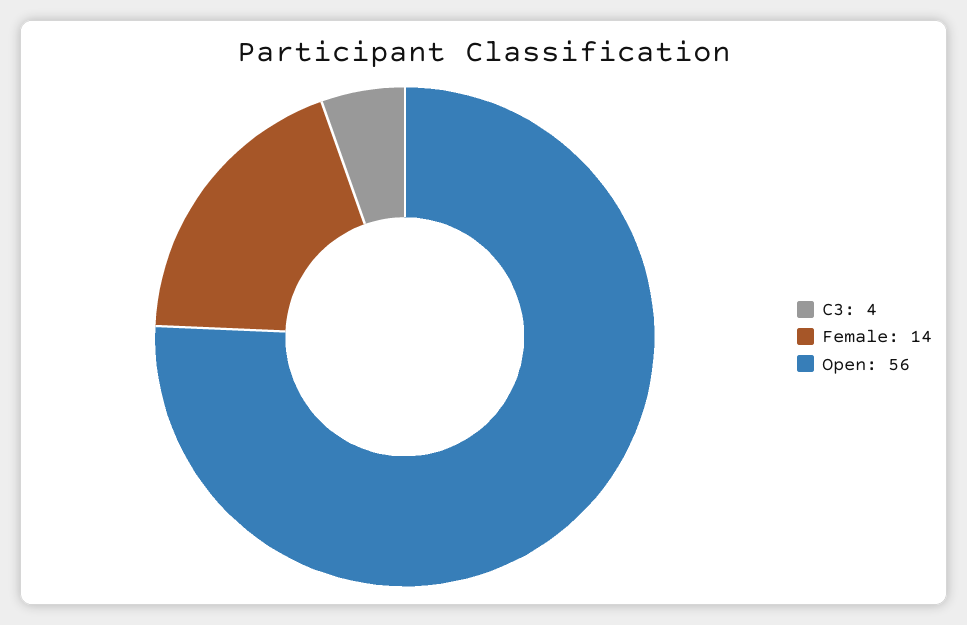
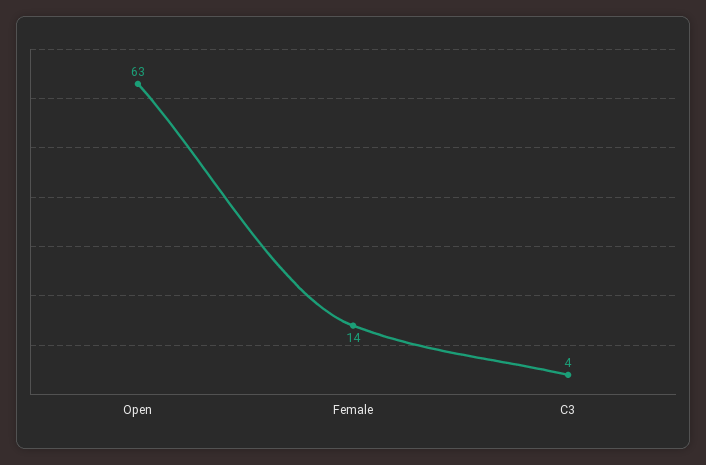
Open: 56 -> 63

